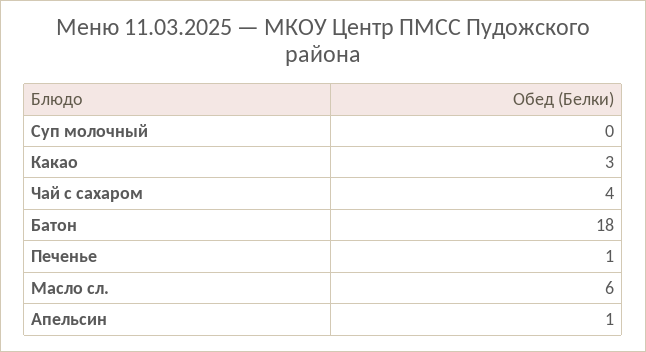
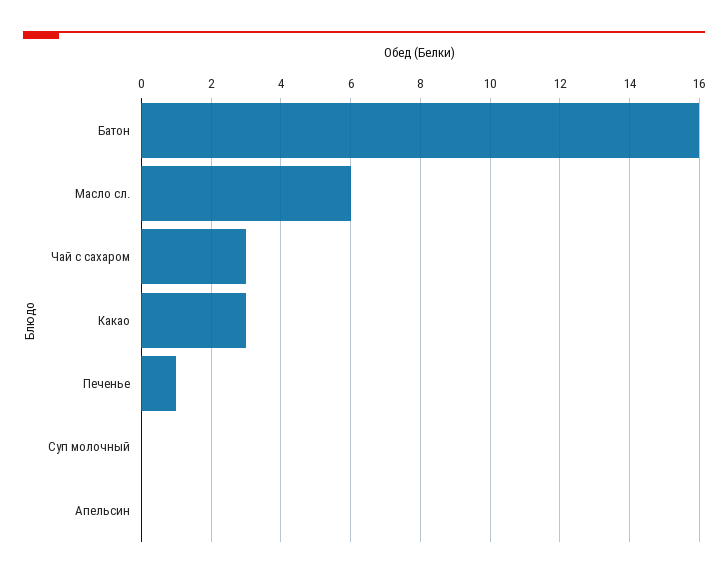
Чай с сахаром: 4 -> 3
Батон: 18 -> 16
Апельсин: 1 -> 0

